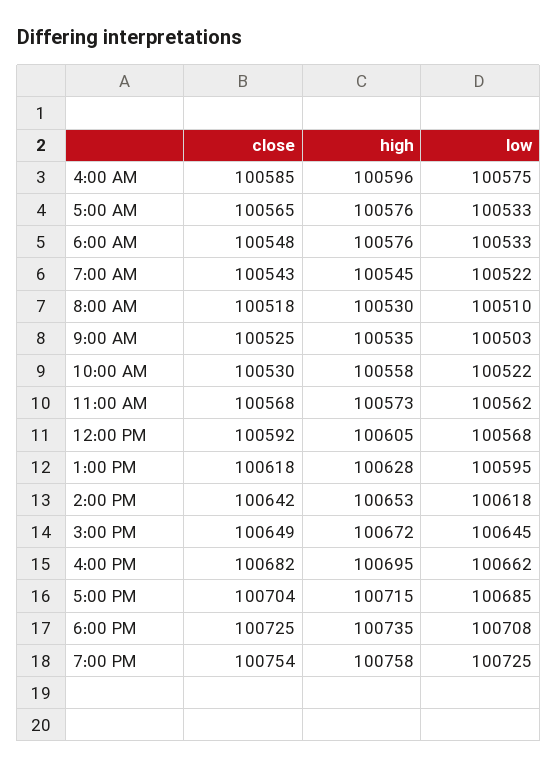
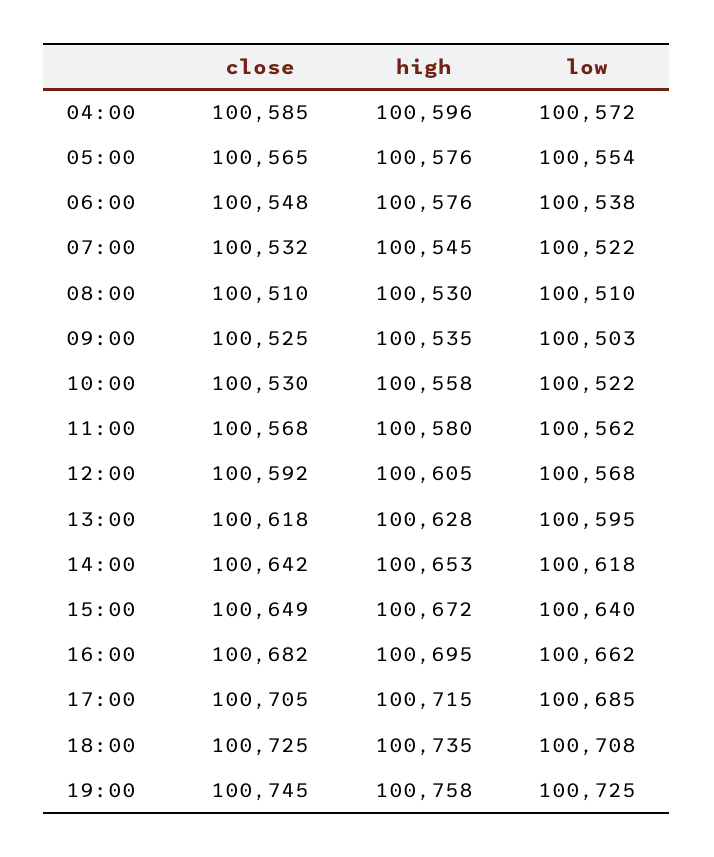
low, 4:00 AM: 100575 -> 100572
low, 5:00 AM: 100533 -> 100554
low, 6:00 AM: 100533 -> 100538
close, 7:00 AM: 100543 -> 100532
close, 8:00 AM: 100518 -> 100510
high, 11:00 AM: 100573 -> 100580
low, 3:00 PM: 100645 -> 100640
close, 5:00 PM: 100704 -> 100705
close, 7:00 PM: 100754 -> 100745

